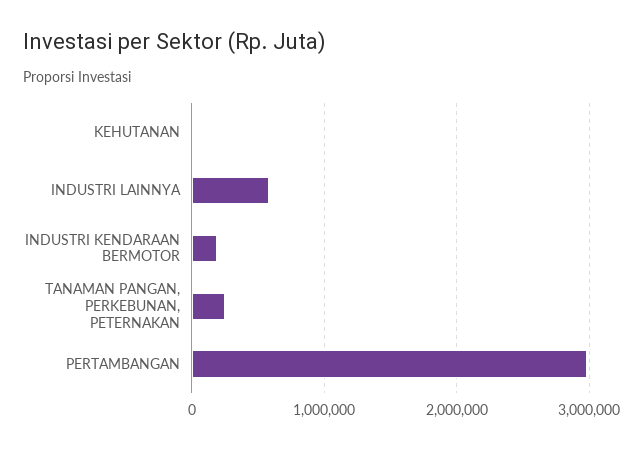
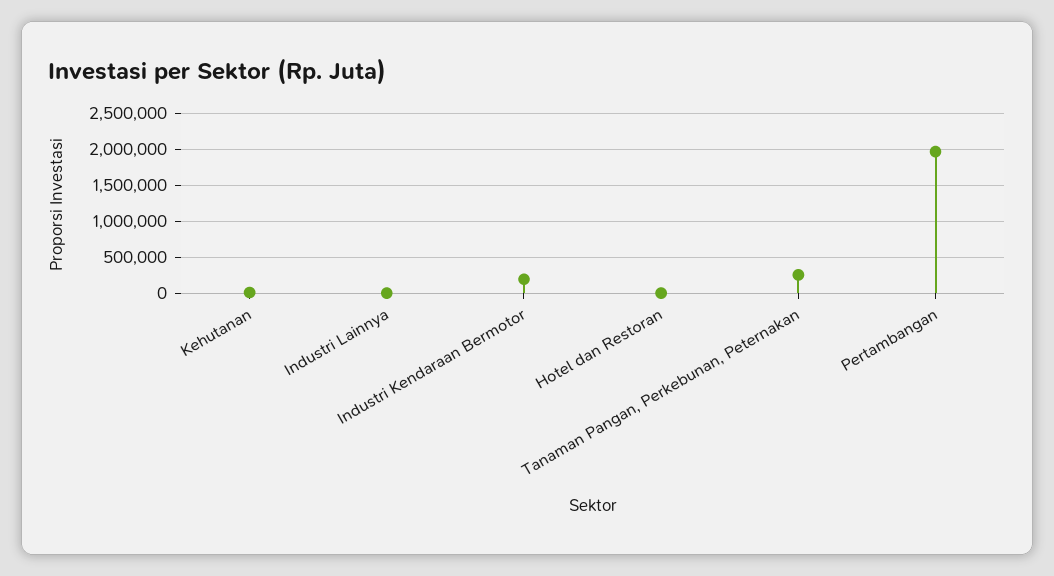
INDUSTRI LAINNYA: 600000 -> 0
PERTAMBANGAN: 3000000 -> 2000000
Hotel dan Restoran: none -> 0

